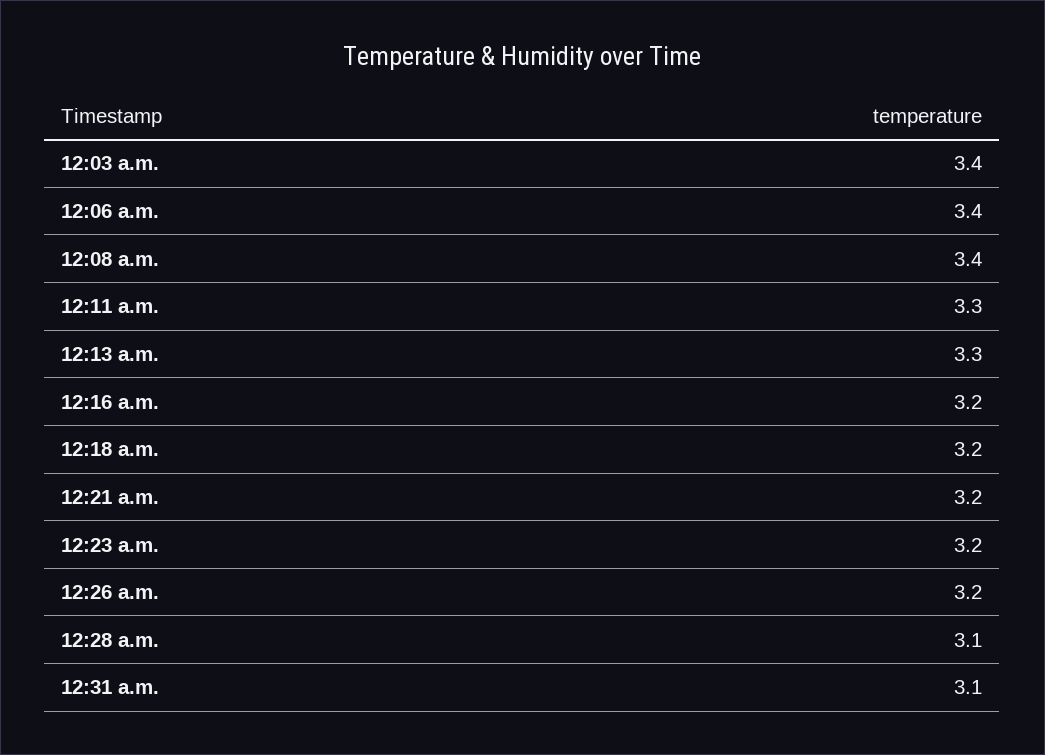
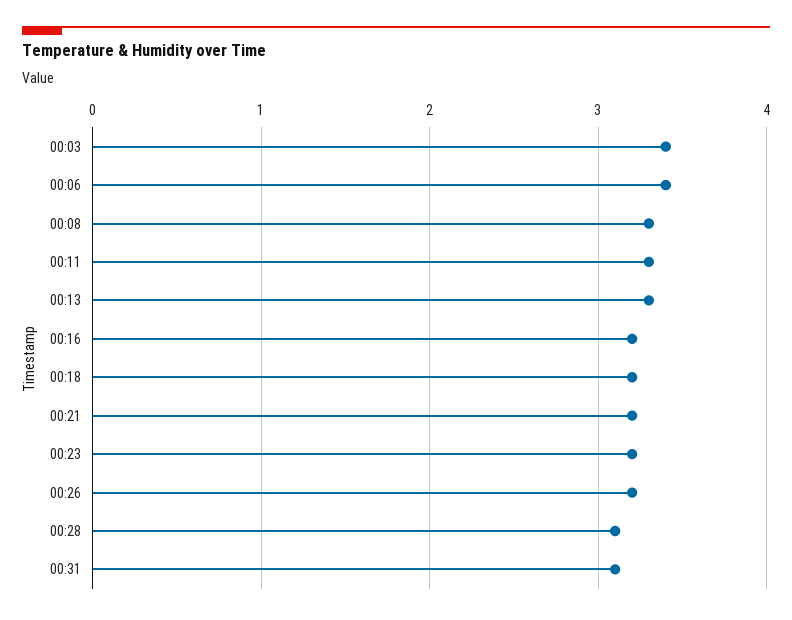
12:08 a.m.: 3.4 -> 3.3

